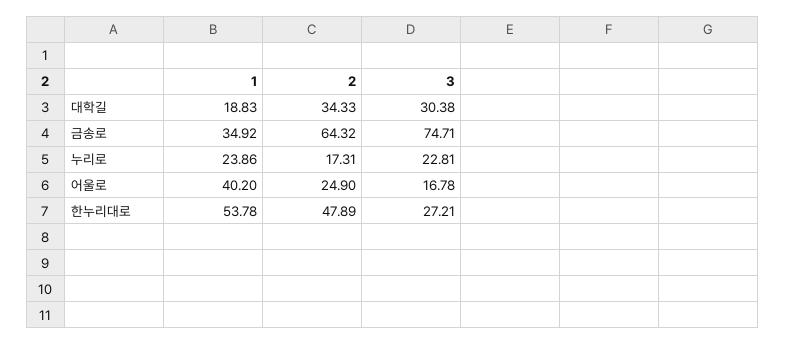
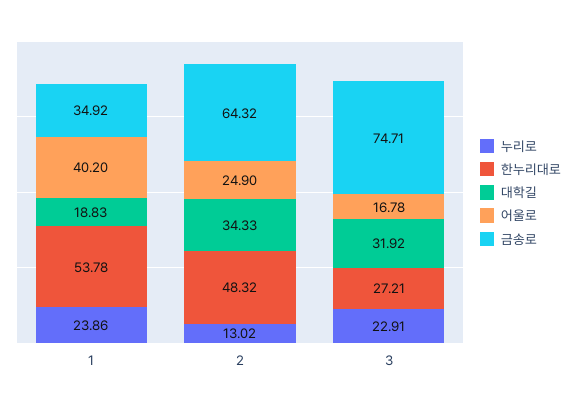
대학길, 3: 30.38 -> 31.92
누리로, 2: 17.31 -> 13.02
누리로, 3: 22.81 -> 22.91
한누리대로, 2: 47.89 -> 48.32

